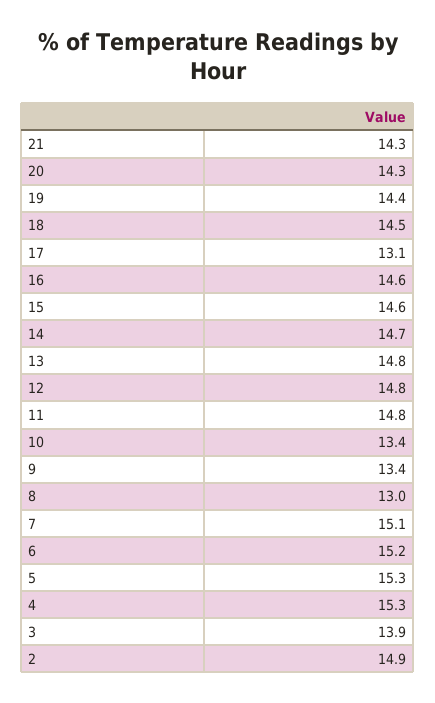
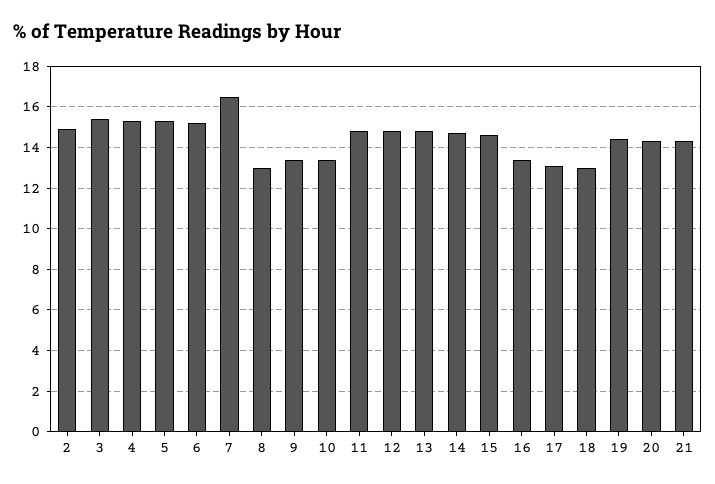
18: 14.5 -> 13
16: 14.6 -> 13.5
7: 15.1 -> 16.5
3: 13.9 -> 15.5

